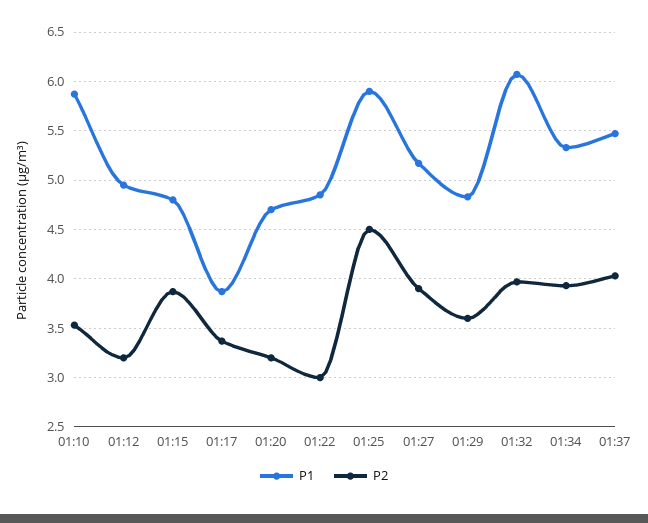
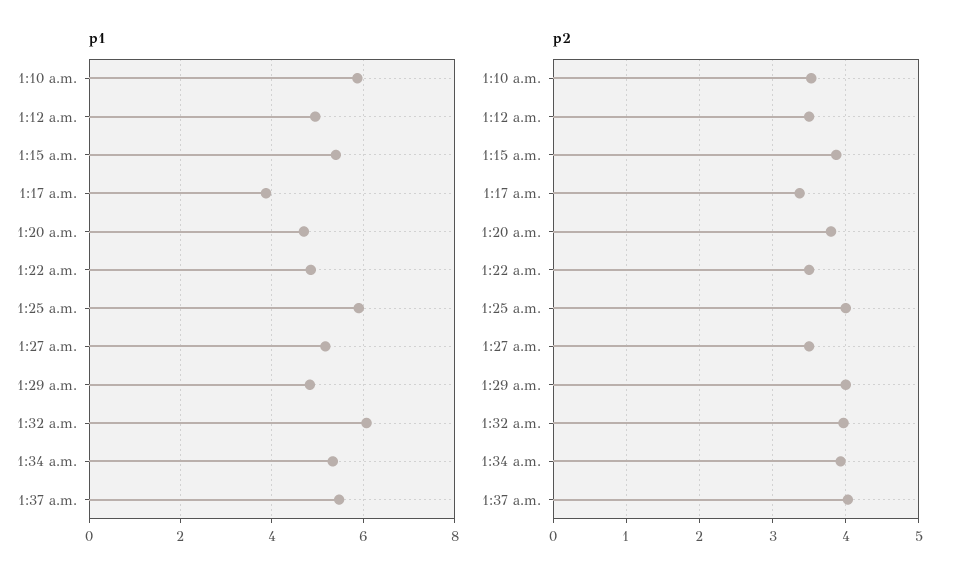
P2, 01:12: 3.2 -> 3.5
P1, 01:15: 4.8 -> 5.4
P2, 01:20: 3.2 -> 3.8
P2, 01:22: 3 -> 3.5
P2, 01:25: 4.5 -> 4
P2, 01:27: 3.9 -> 3.5
P2, 01:29: 3.6 -> 4

